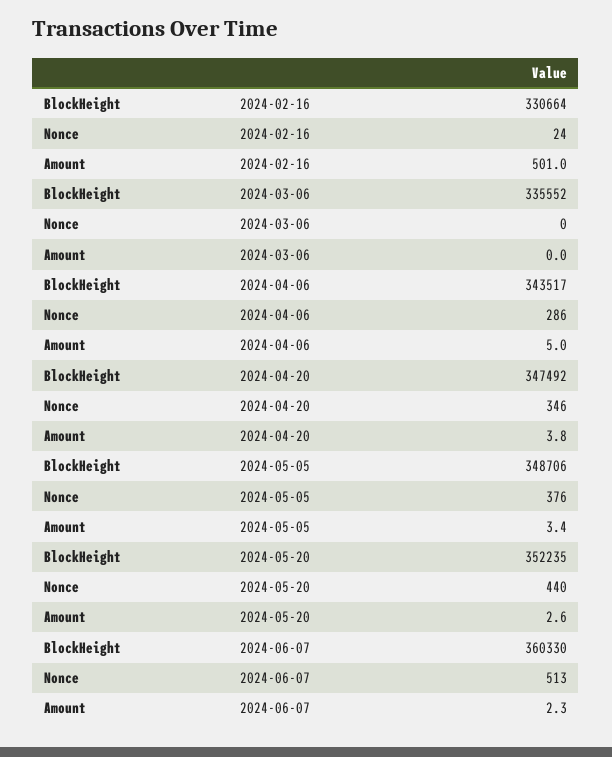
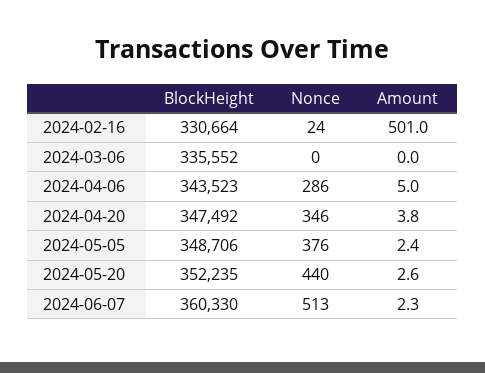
BlockHeight, 2024-04-06: 343517 -> 343523
Amount, 2024-05-05: 3.4 -> 2.4

